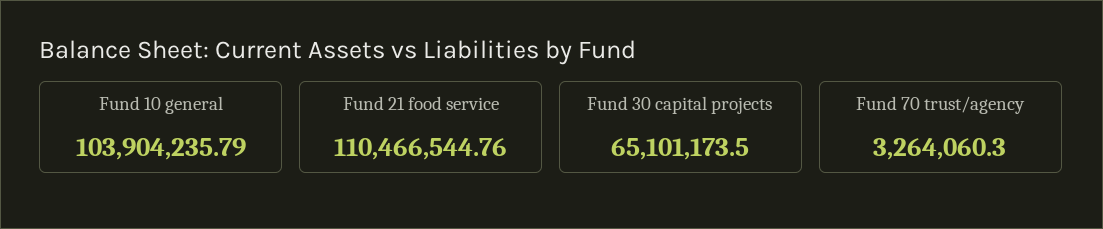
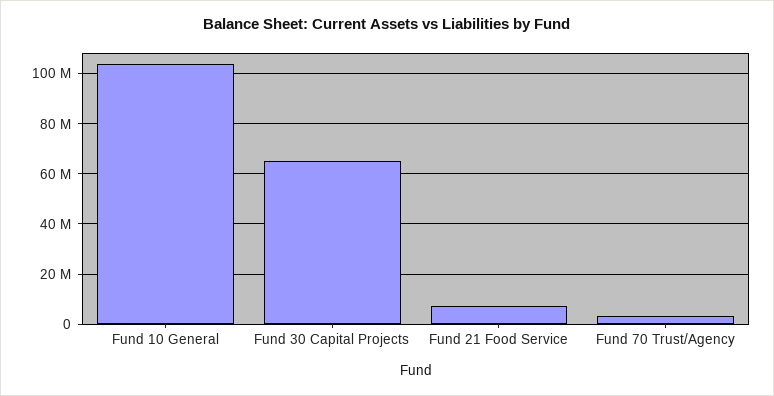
Fund 21 food service: 110466544.76 -> 7500000

